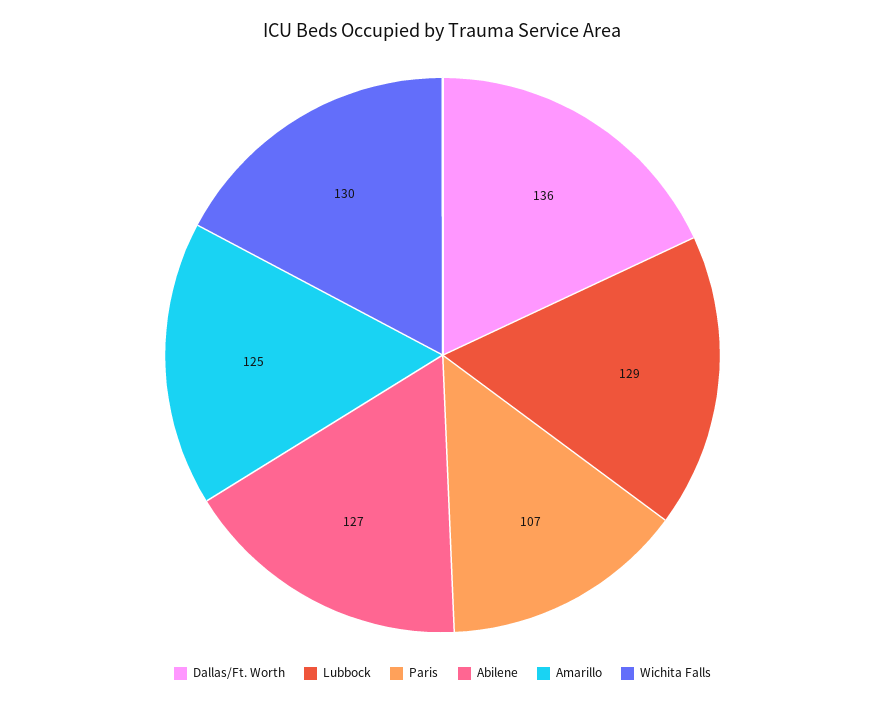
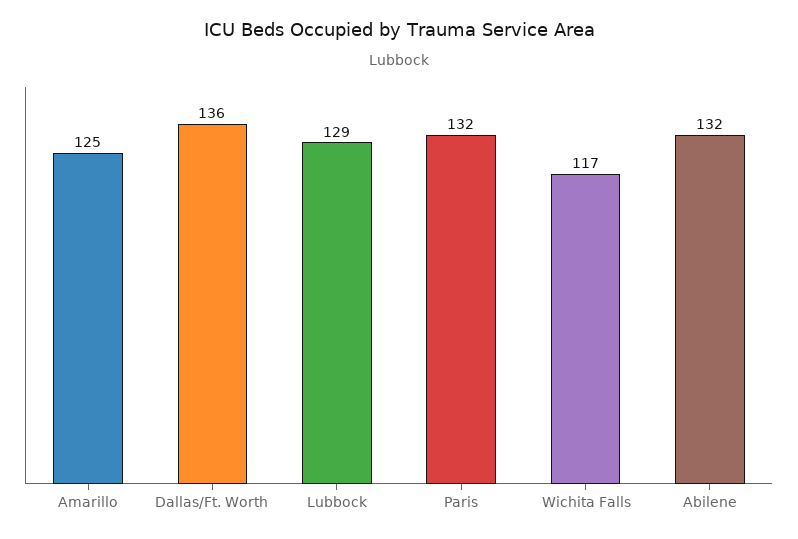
Paris: 107 -> 132
Abilene: 127 -> 132
Wichita Falls: 130 -> 117

